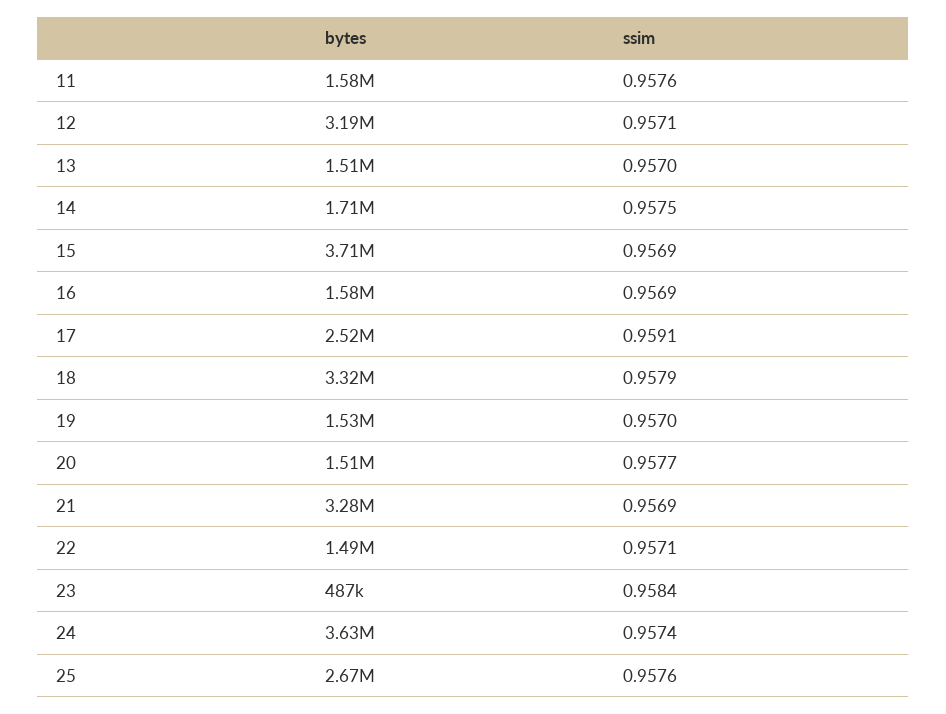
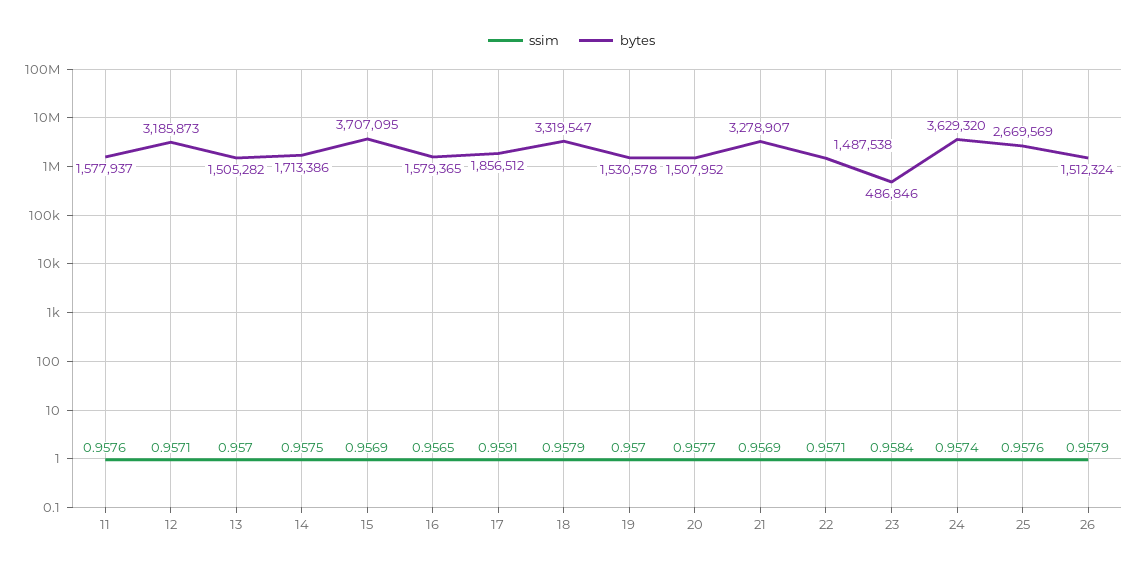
ssim, 16: 0.9569 -> 0.9565
bytes, 17: 2520000 -> 1856512
ssim, 26: none -> 0.9579
bytes, 26: none -> 1512324

